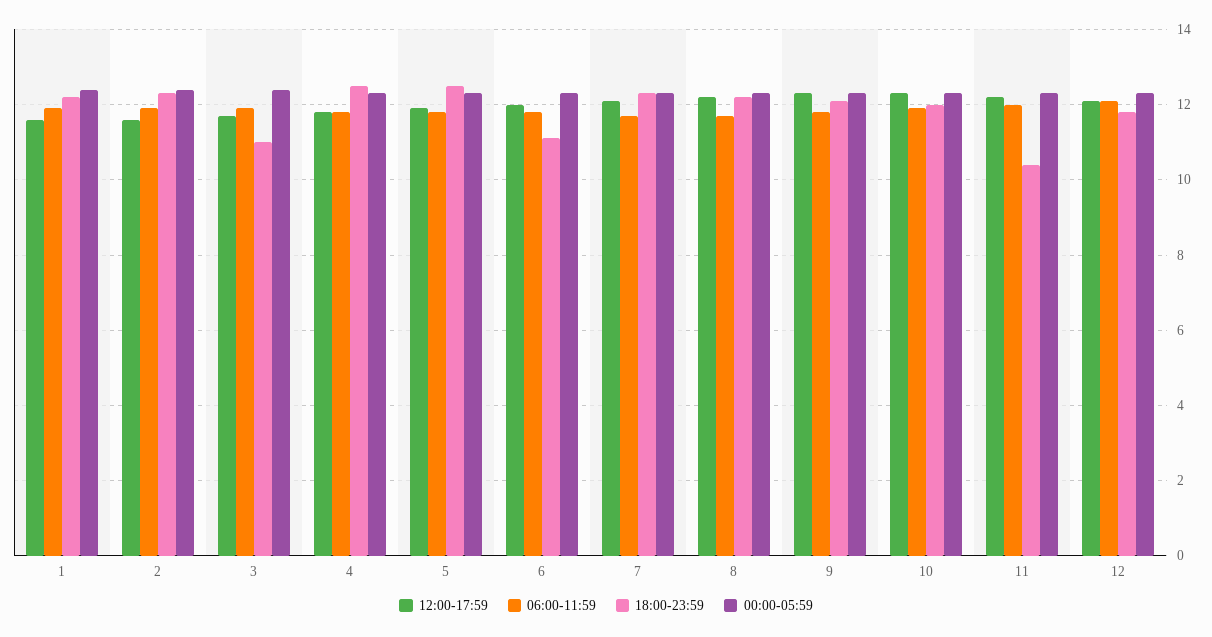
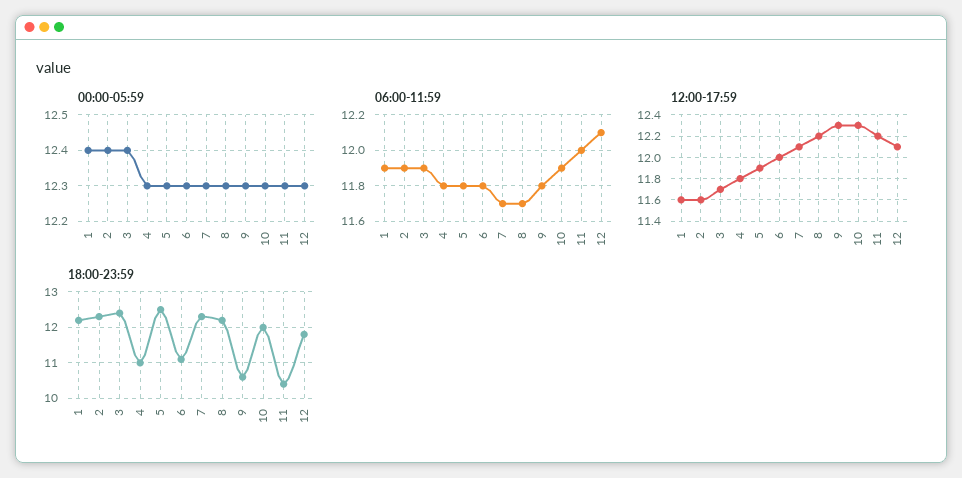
18:00-23:59, 3: 11 -> 12.5
18:00-23:59, 4: 12.5 -> 11
18:00-23:59, 9: 12 -> 10.5

